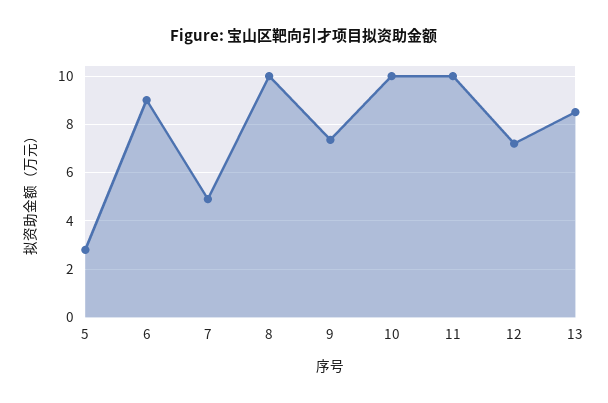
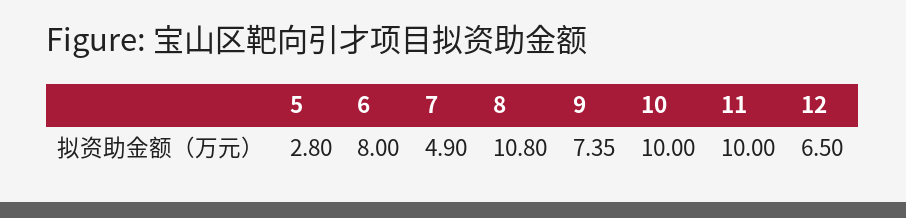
6: 9 -> 8
8: 10 -> 10.8
12: 7.25 -> 6.5
13: 8.5 -> none

